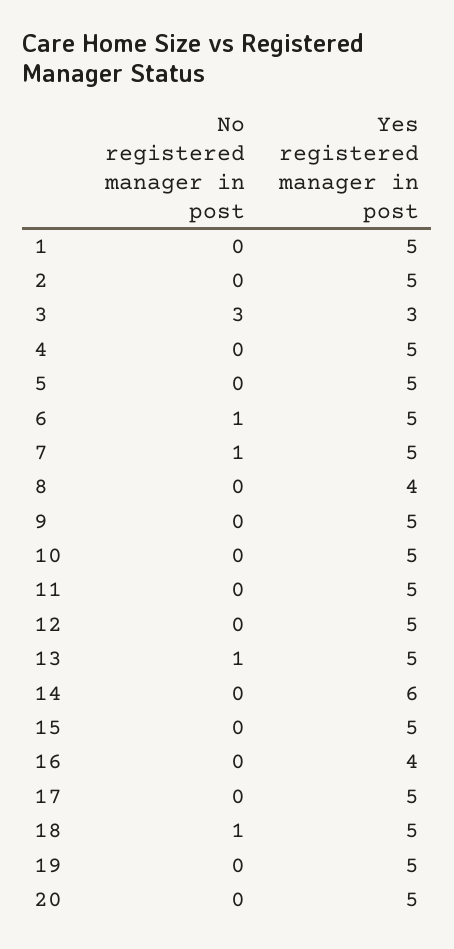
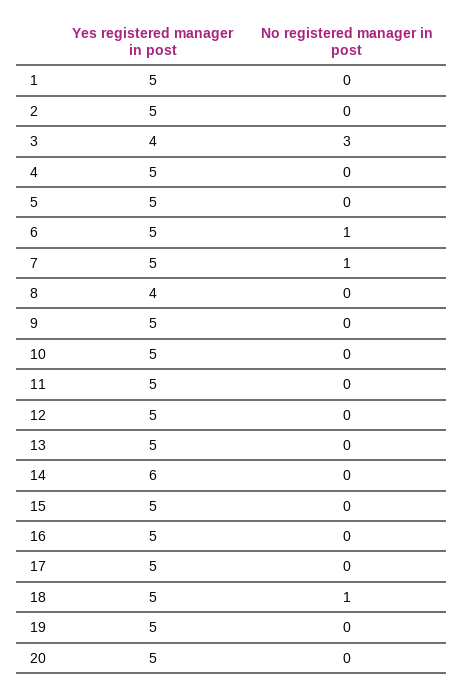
Yes registered manager in post, 3: 3 -> 4
No registered manager in post, 13: 1 -> 0
Yes registered manager in post, 16: 4 -> 5

